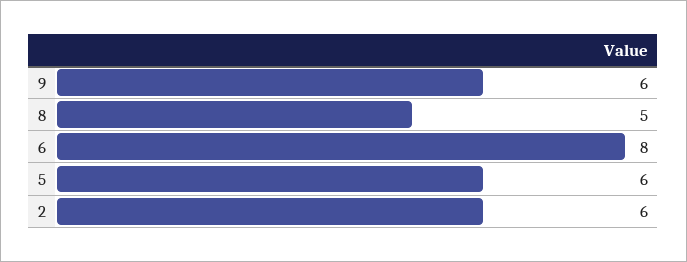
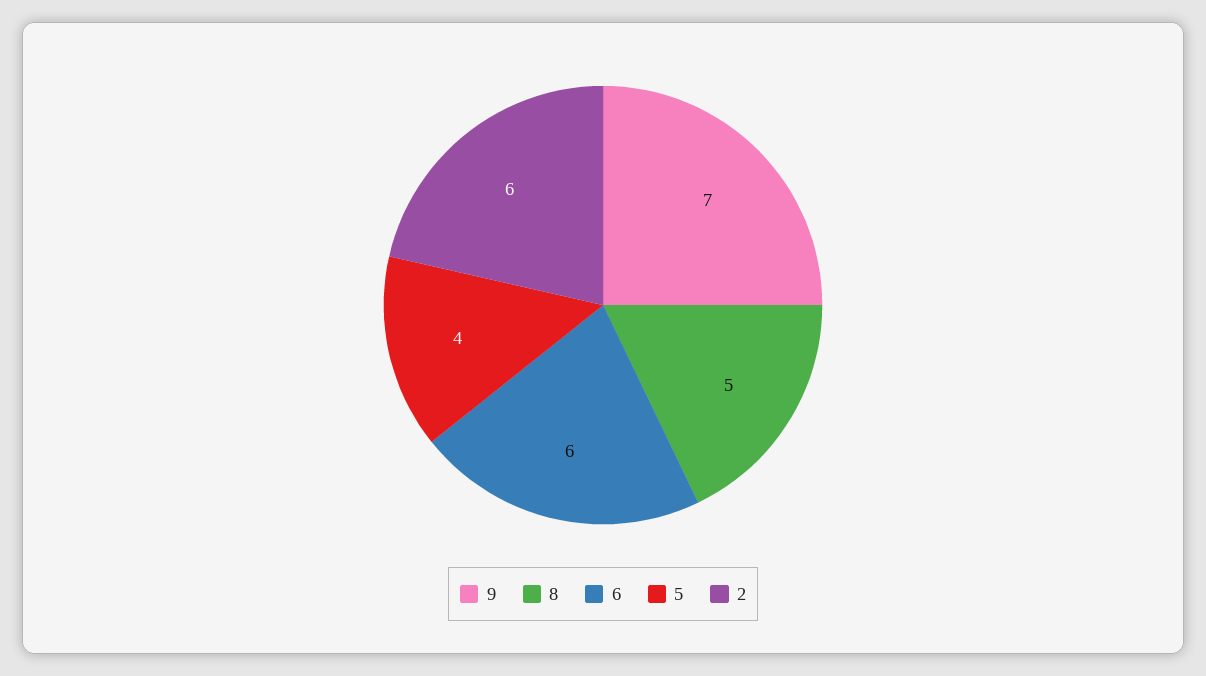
9: 6 -> 7
6: 8 -> 6
5: 6 -> 4

